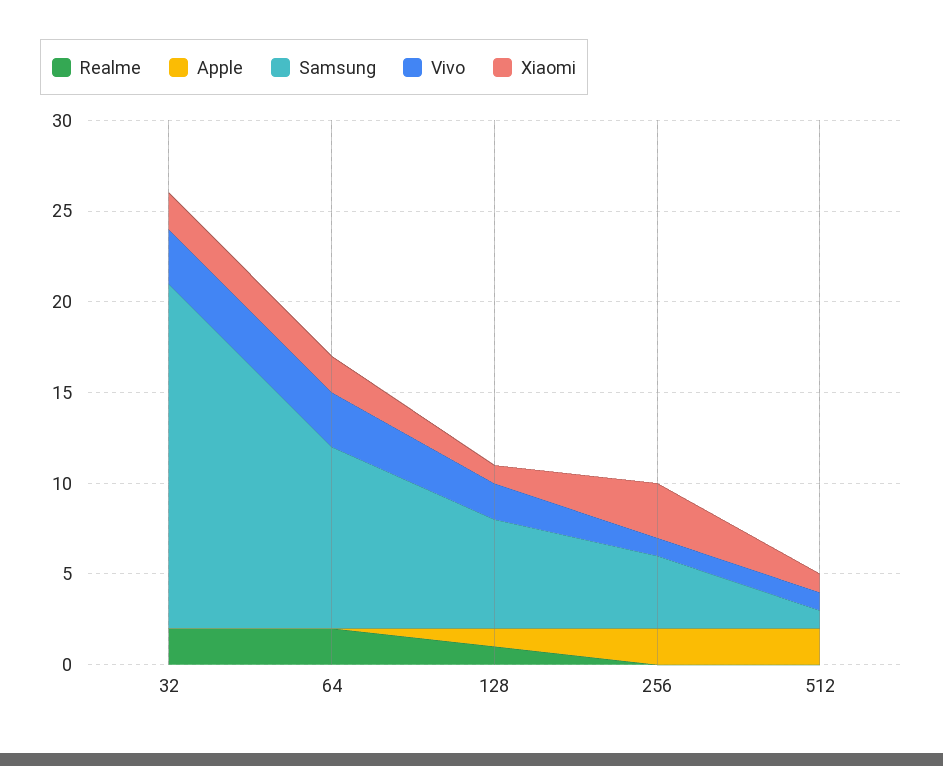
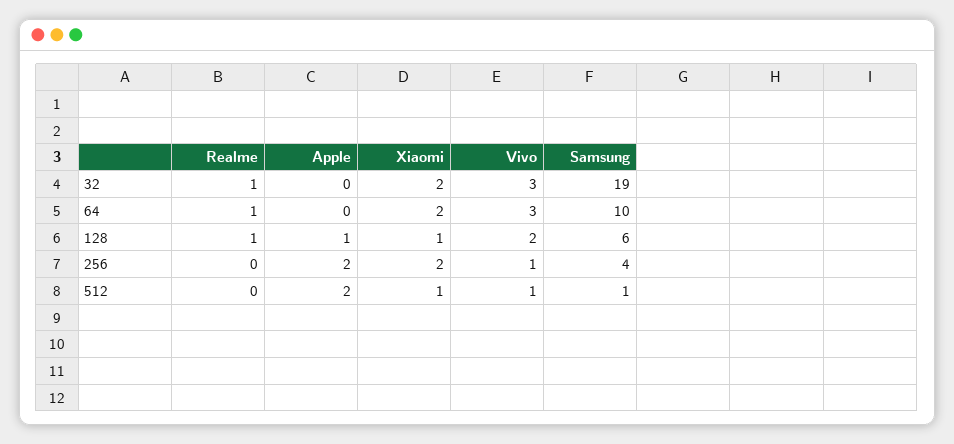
Realme, 32: 2 -> 1
Realme, 64: 2 -> 1
Xiaomi, 256: 3 -> 2

